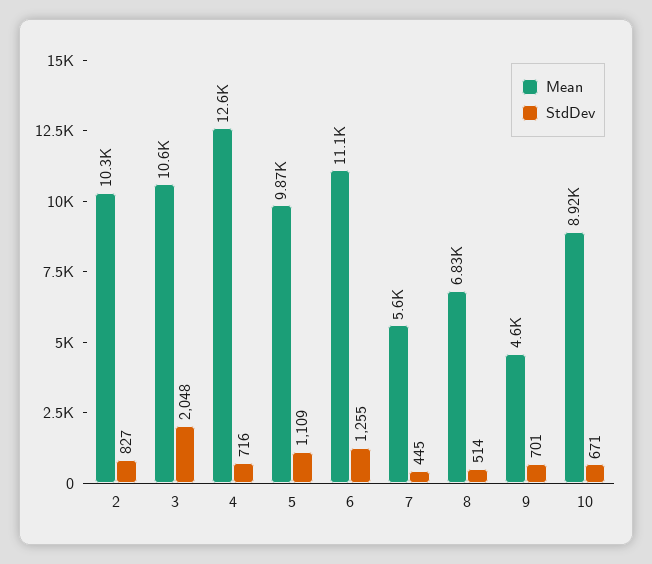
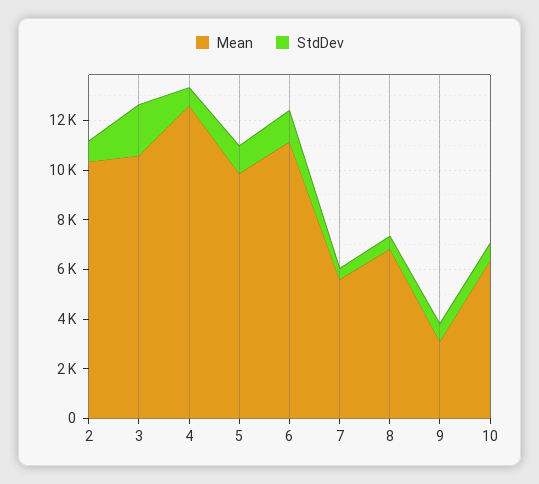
Mean, 9: 4600 -> 3000
Mean, 10: 8920 -> 6500

